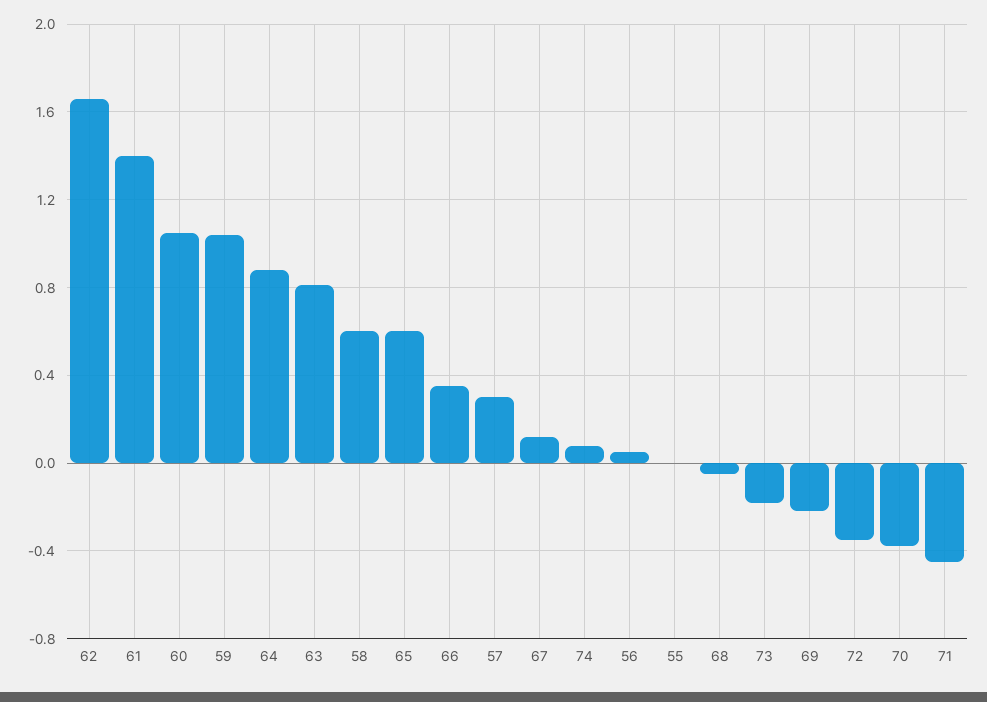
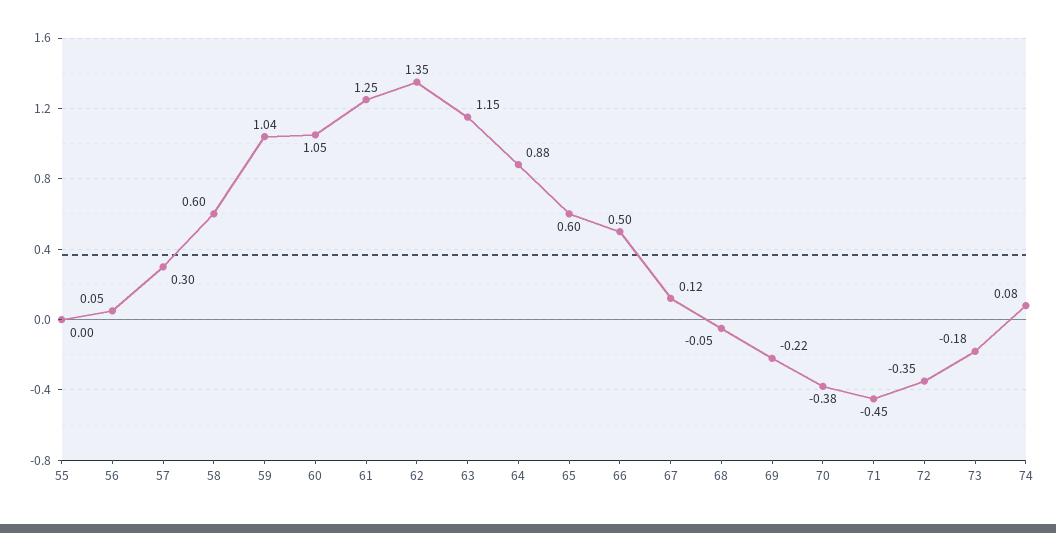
62: 1.65 -> 1.35
61: 1.4 -> 1.25
63: 0.8 -> 1.15
66: 0.35 -> 0.5

